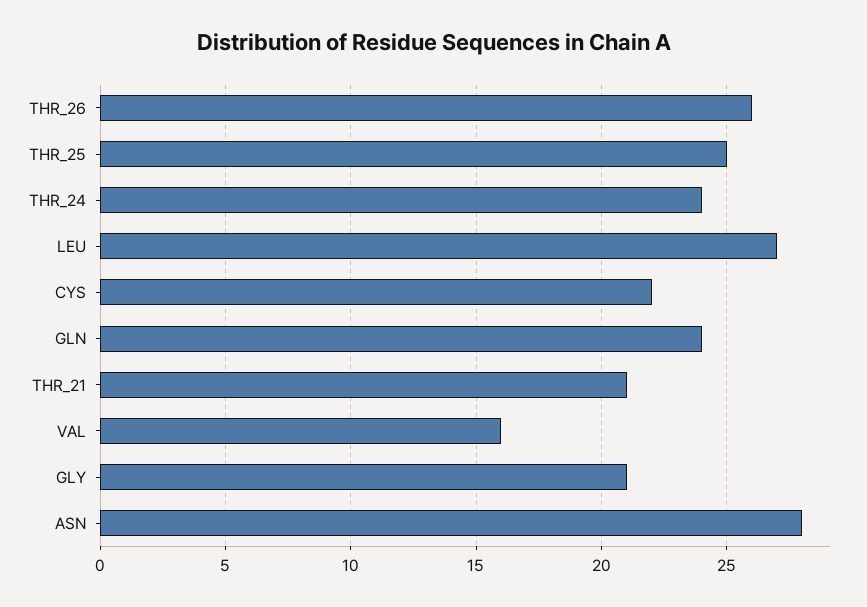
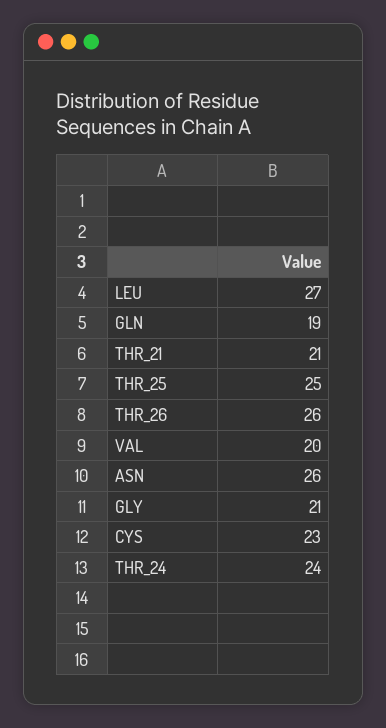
CYS: 22 -> 23
GLN: 24 -> 19
VAL: 16 -> 20
ASN: 28 -> 26

